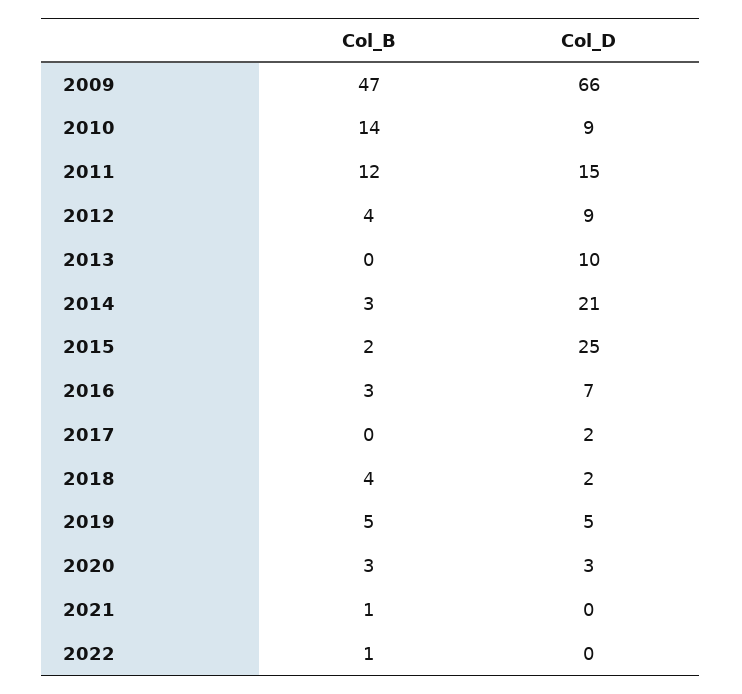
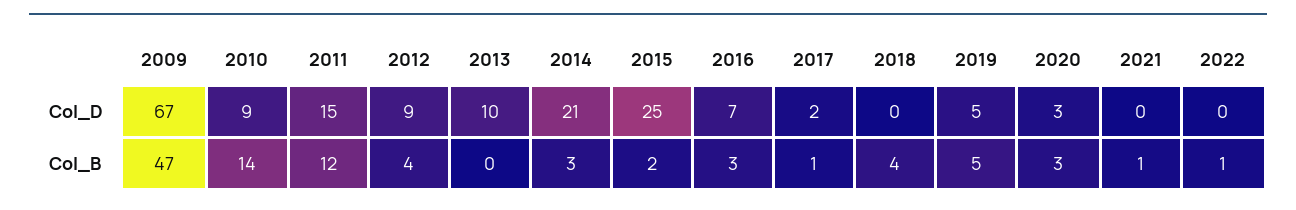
Col_D, 2009: 66 -> 67
Col_B, 2017: 0 -> 1
Col_D, 2018: 2 -> 0

